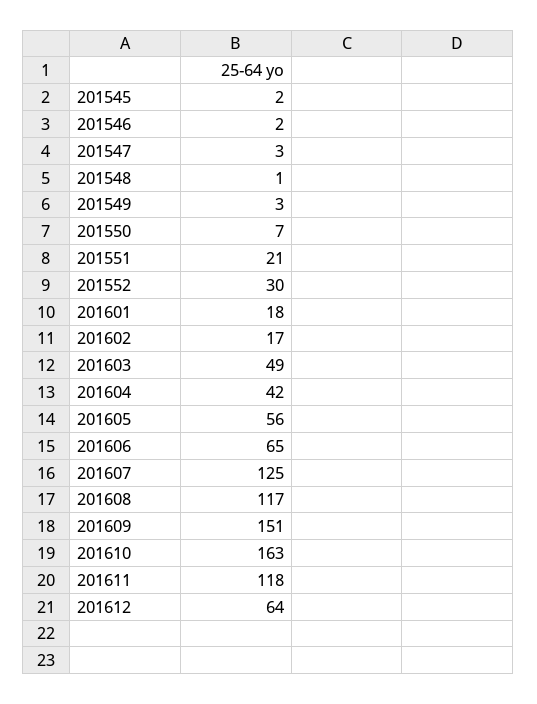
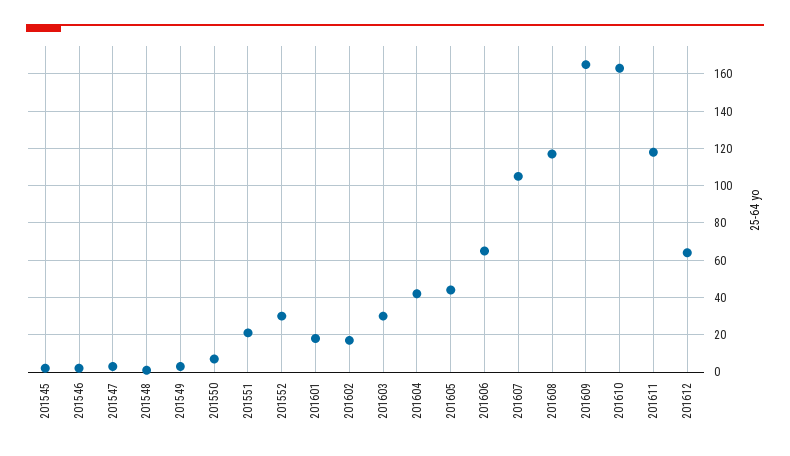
201603: 49 -> 30
201605: 56 -> 45
201607: 125 -> 105
201609: 151 -> 165

